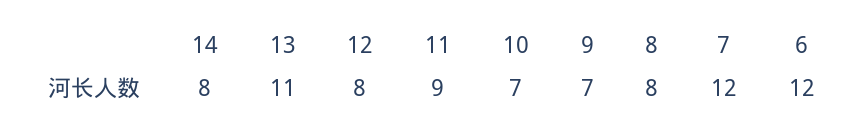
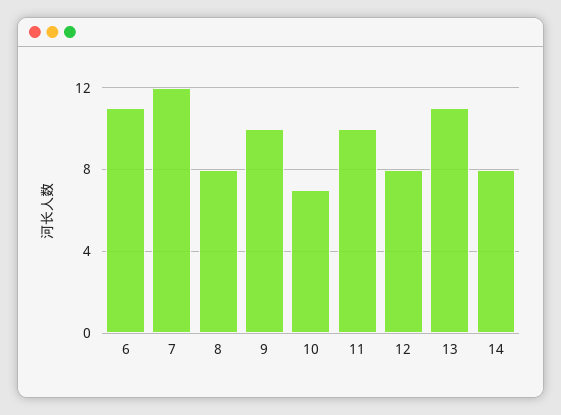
11: 9 -> 10
9: 7 -> 10
6: 12 -> 11

